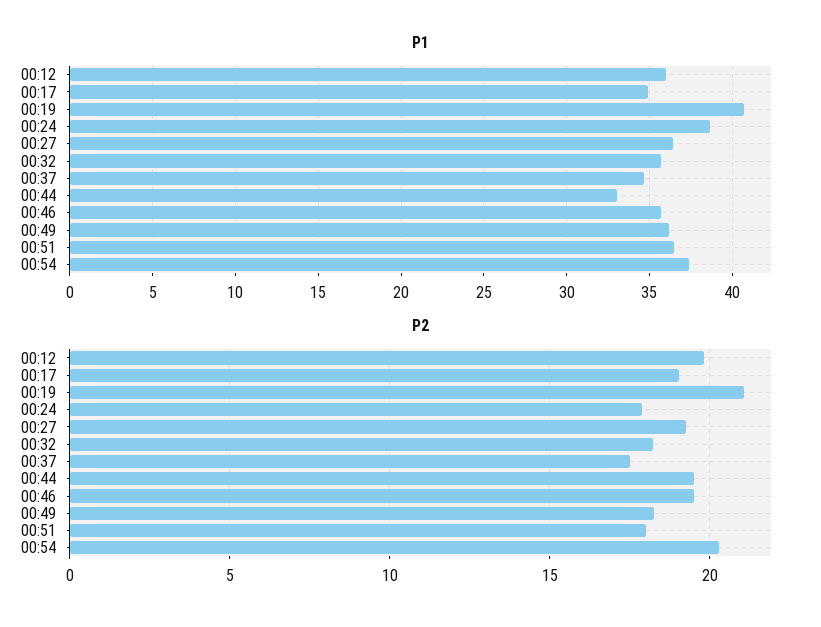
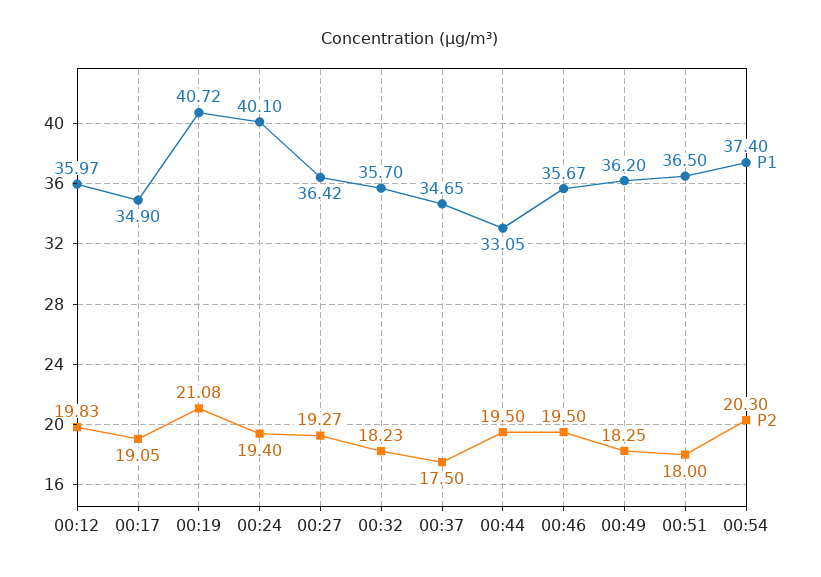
P1, 00:24: 38.5 -> 40.1
P2, 00:24: 18 -> 19.4

